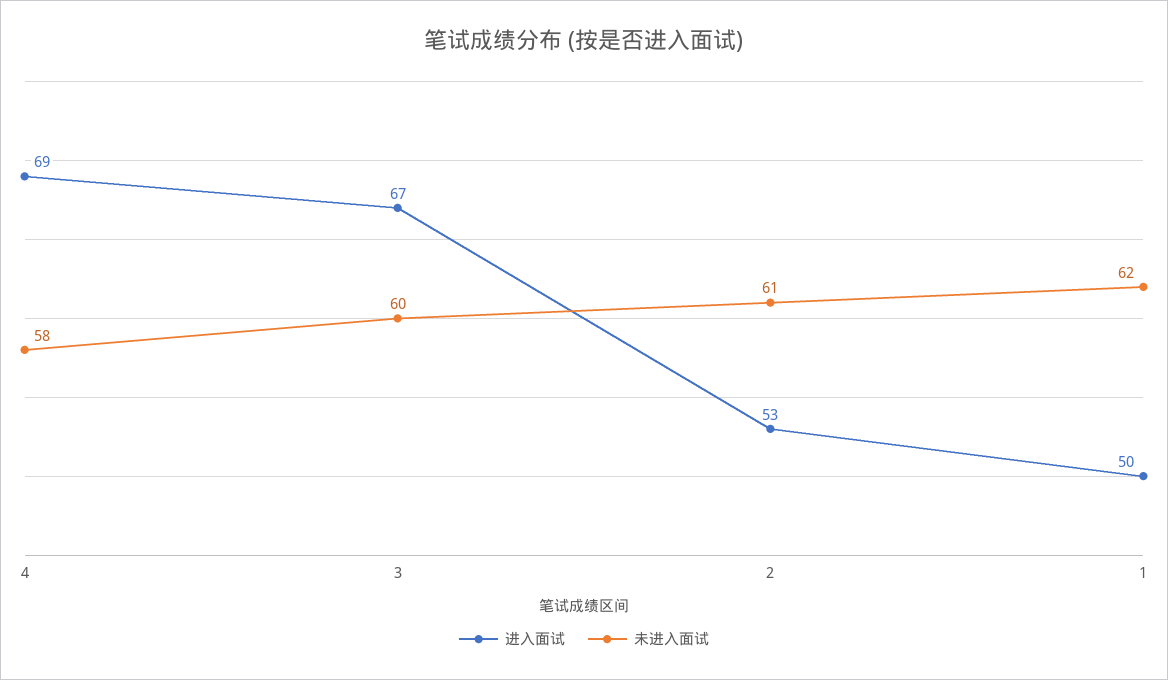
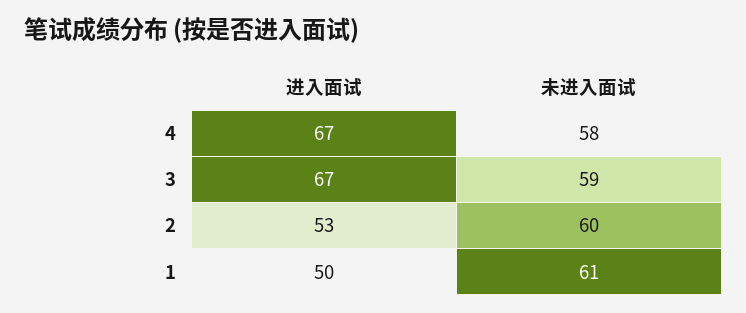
进入面试, 4: 69 -> 67
未进入面试, 3: 60 -> 59
未进入面试, 2: 61 -> 60
未进入面试, 1: 62 -> 61

